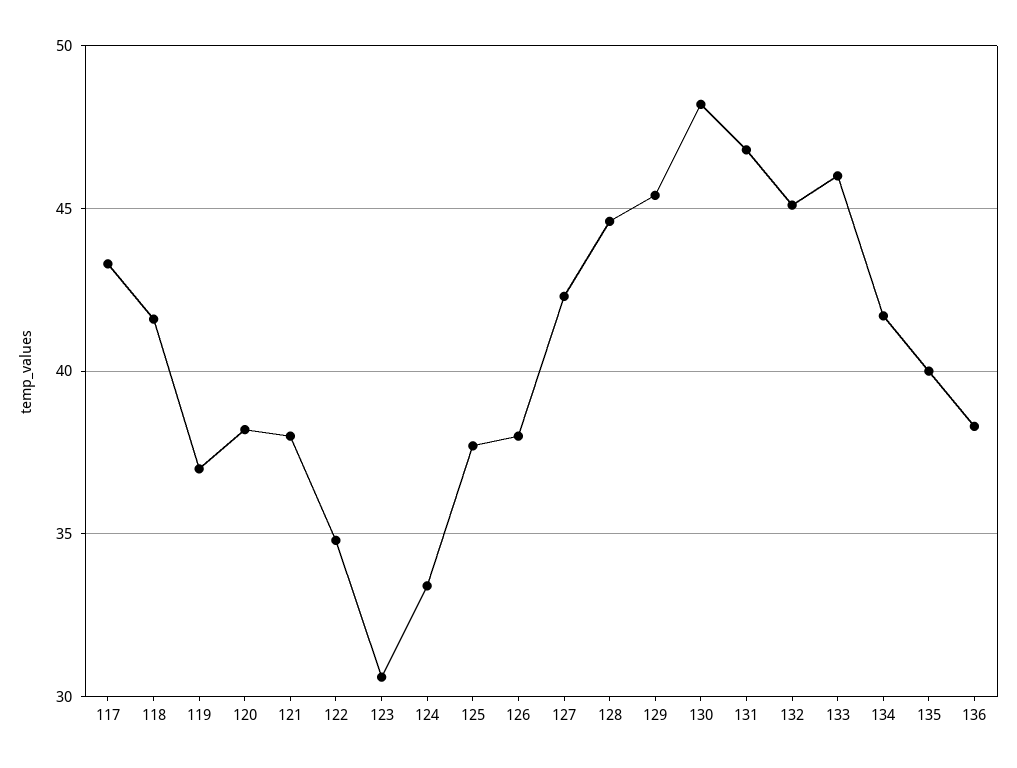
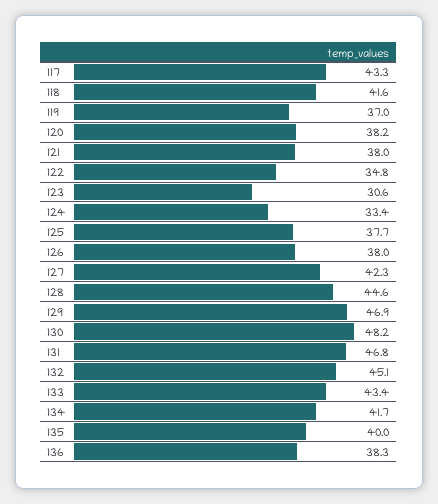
129: 45.5 -> 46.9
133: 46 -> 43.4

